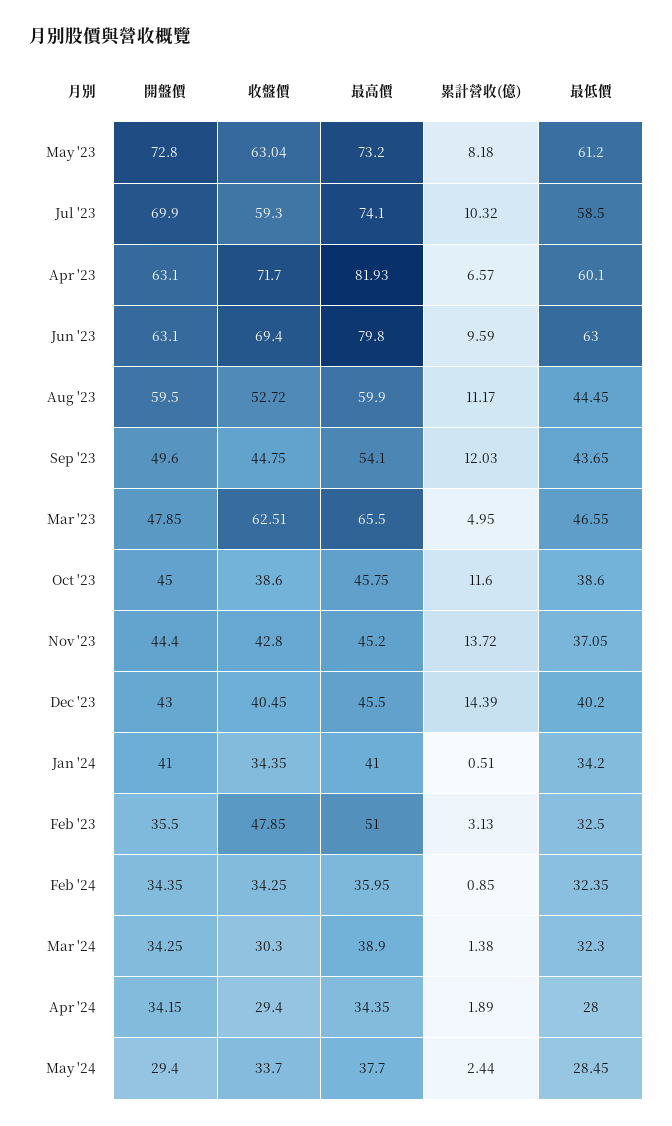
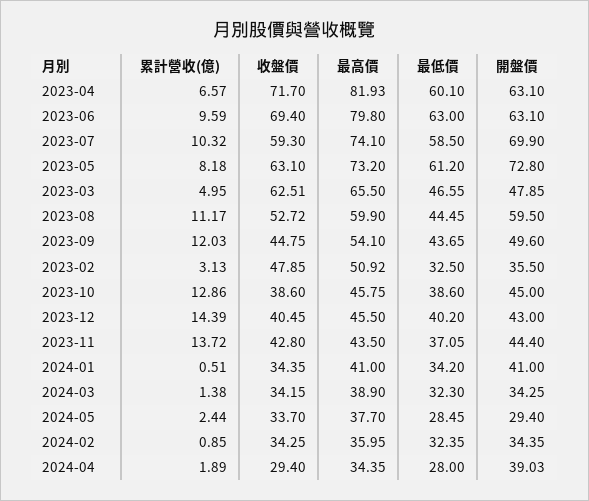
收盤價, May '23: 63.04 -> 63.1
累計營收(億), Oct '23: 11.6 -> 12.86
最高價, Nov '23: 45.2 -> 43.5
最高價, Feb '23: 51 -> 50.92
收盤價, Mar '24: 30.3 -> 34.15
開盤價, Apr '24: 34.15 -> 39.03

